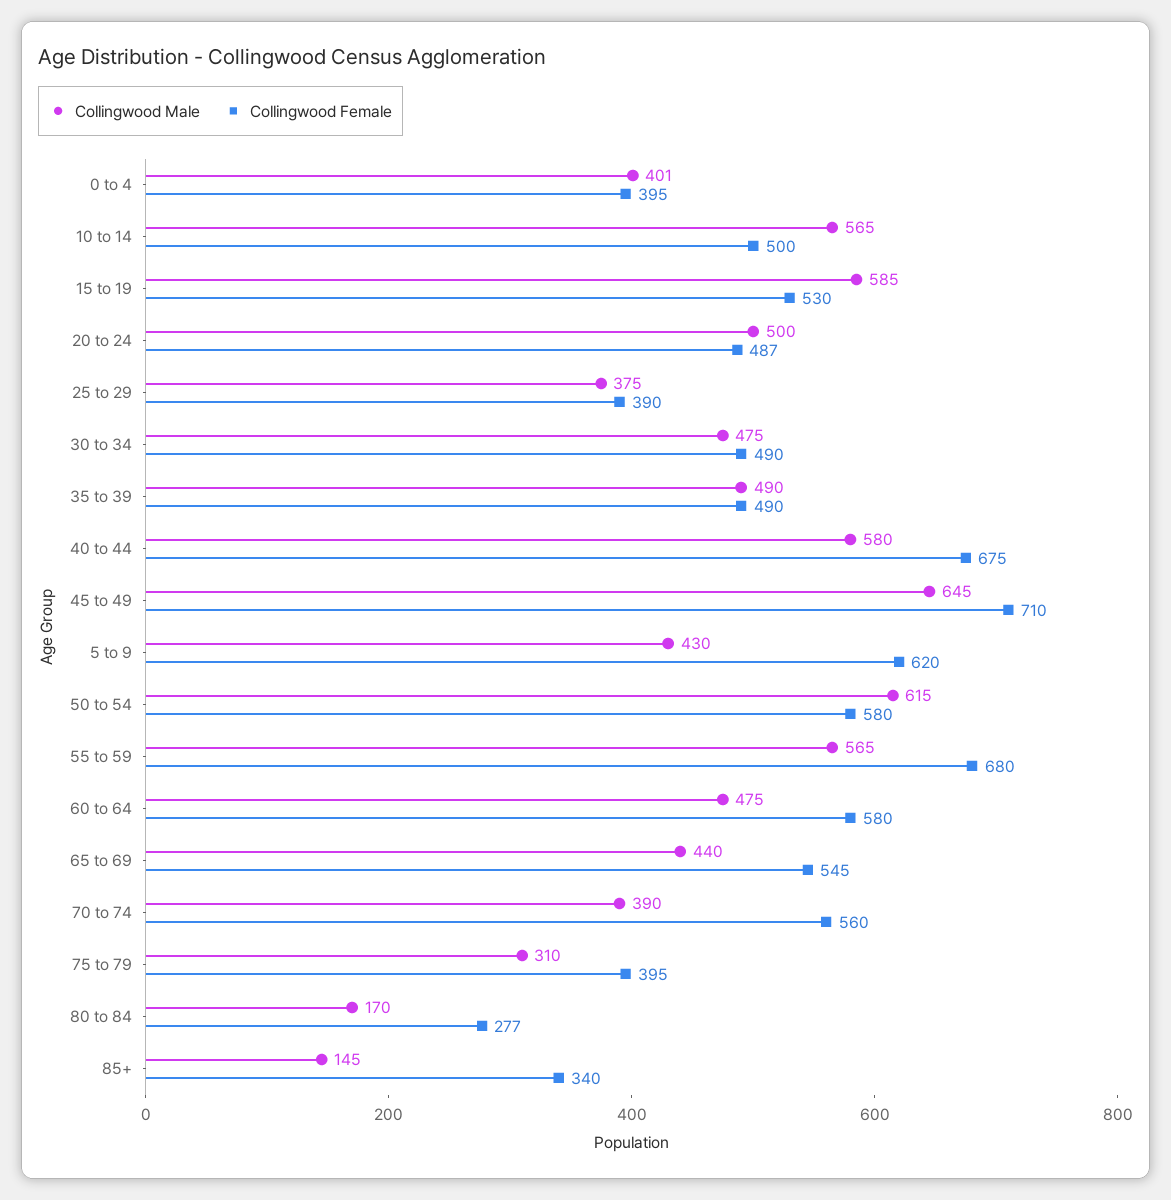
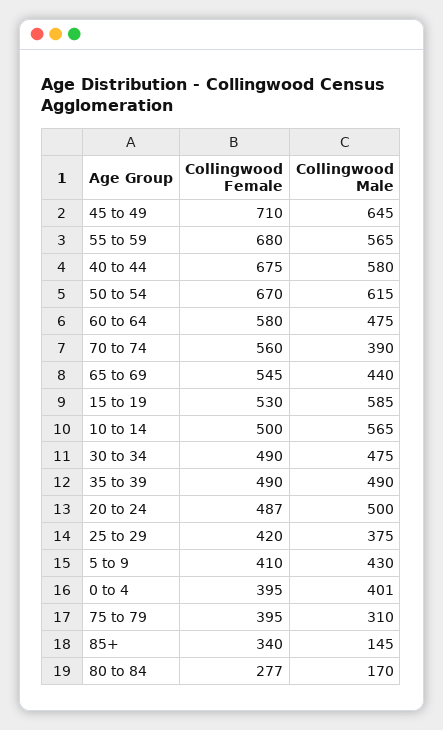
Collingwood Female, 25 to 29: 390 -> 420
Collingwood Female, 5 to 9: 620 -> 410
Collingwood Female, 50 to 54: 580 -> 670

